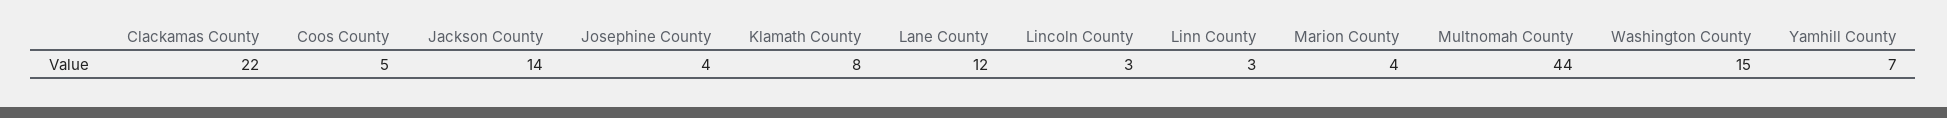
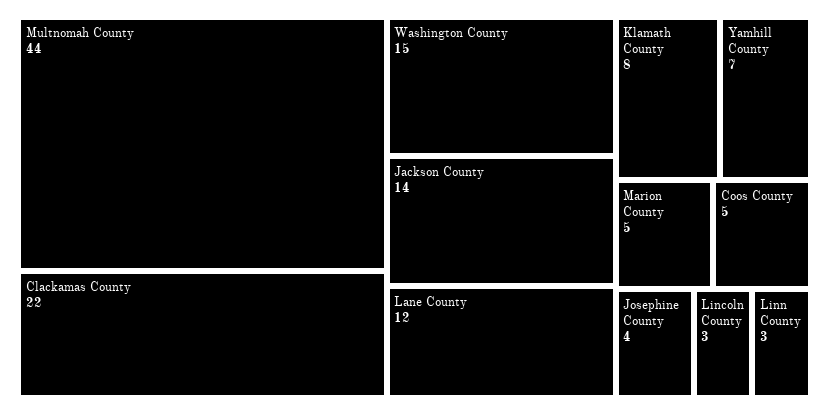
Marion County: 4 -> 5

